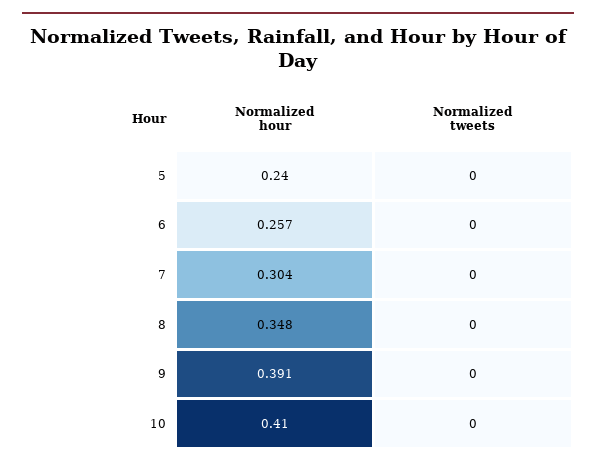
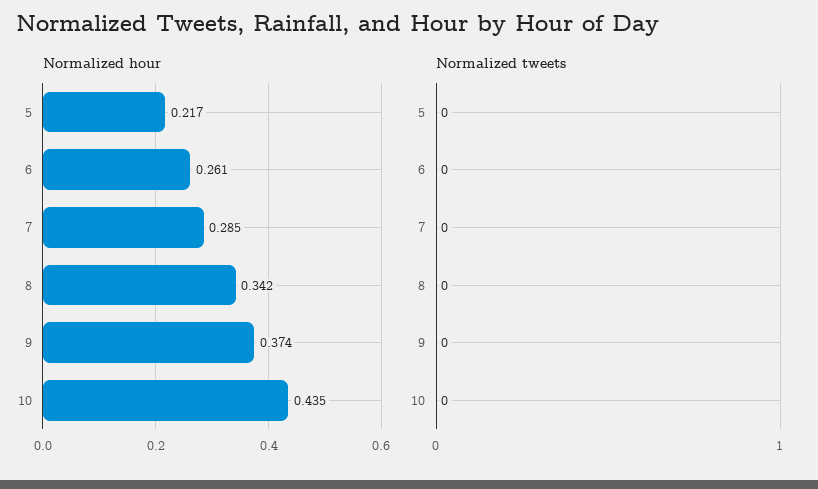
Normalized hour, 5: 0.24 -> 0.217
Normalized hour, 6: 0.257 -> 0.261
Normalized hour, 7: 0.304 -> 0.285
Normalized hour, 8: 0.348 -> 0.342
Normalized hour, 9: 0.391 -> 0.374
Normalized hour, 10: 0.41 -> 0.435

